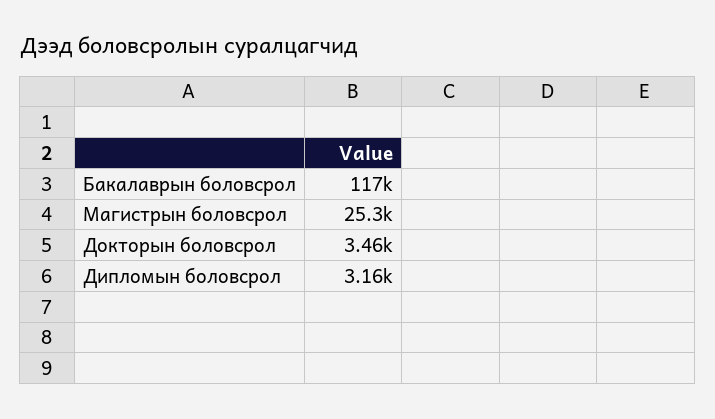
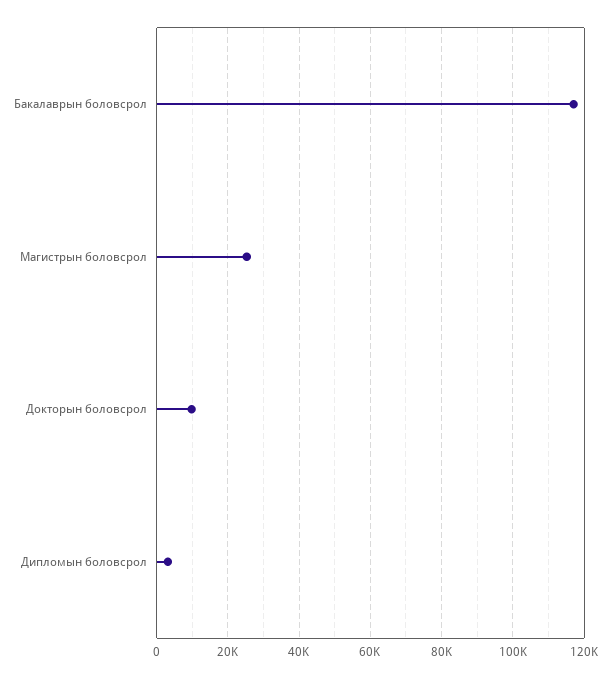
Докторын боловсрол: 3460 -> 10000

